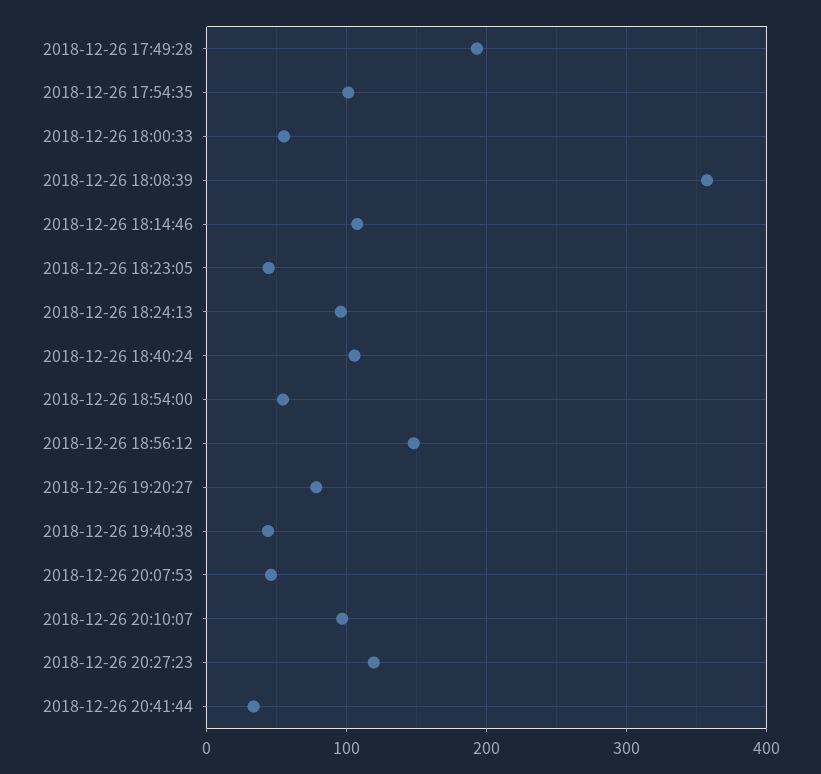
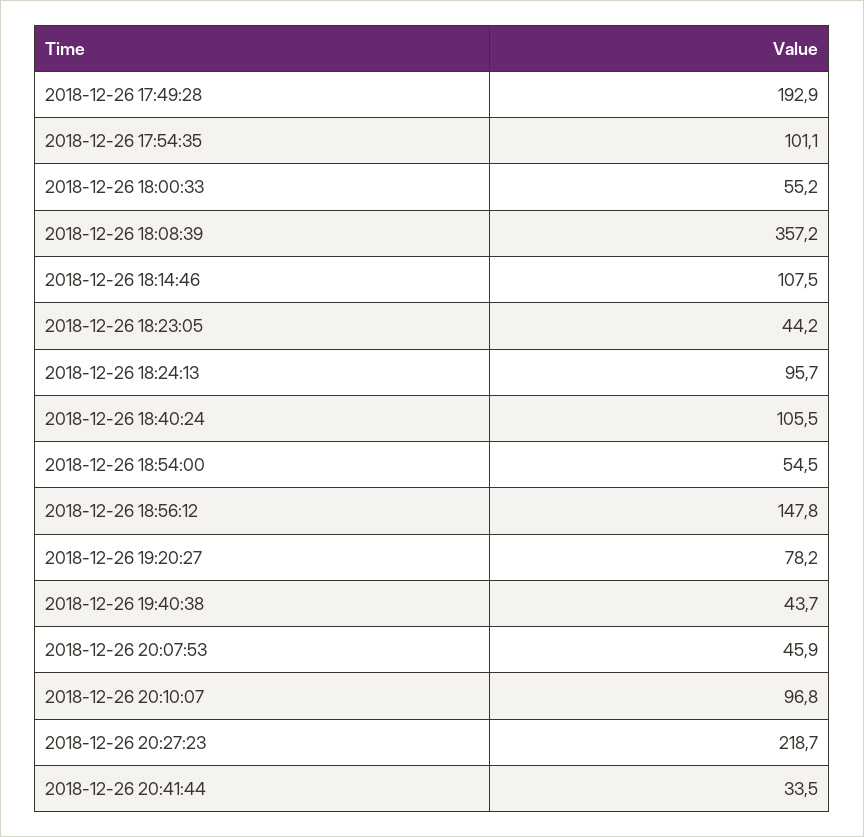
2018-12-26 20:27:23: 120 -> 218.7

